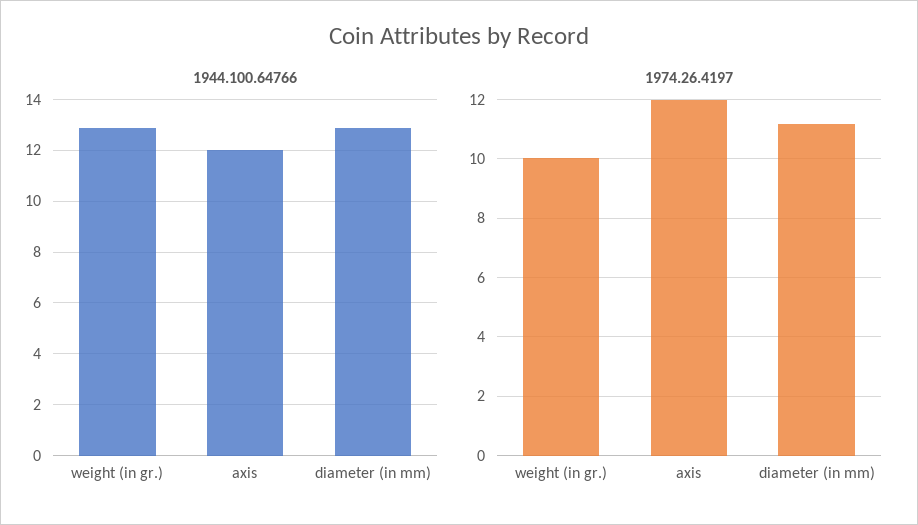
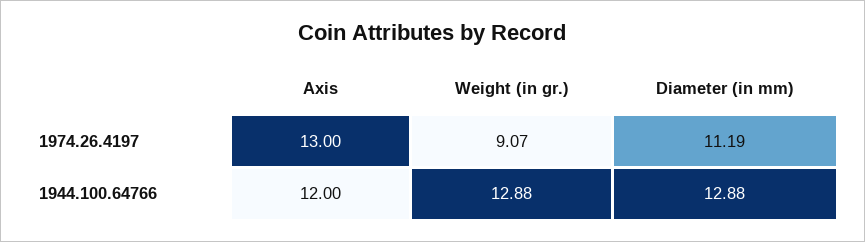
1974.26.4197, weight (in gr.): 10 -> 9.07
1974.26.4197, axis: 12 -> 13

